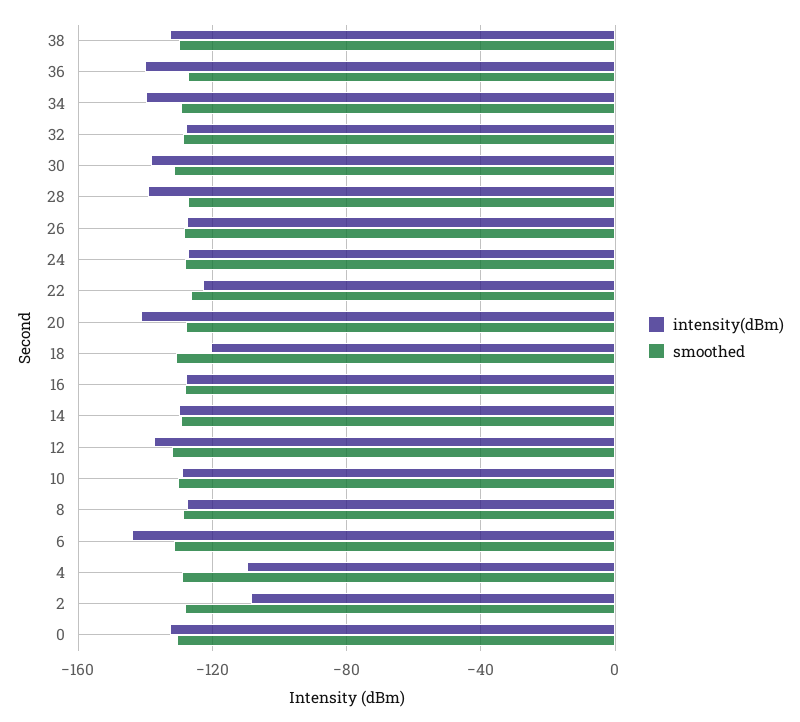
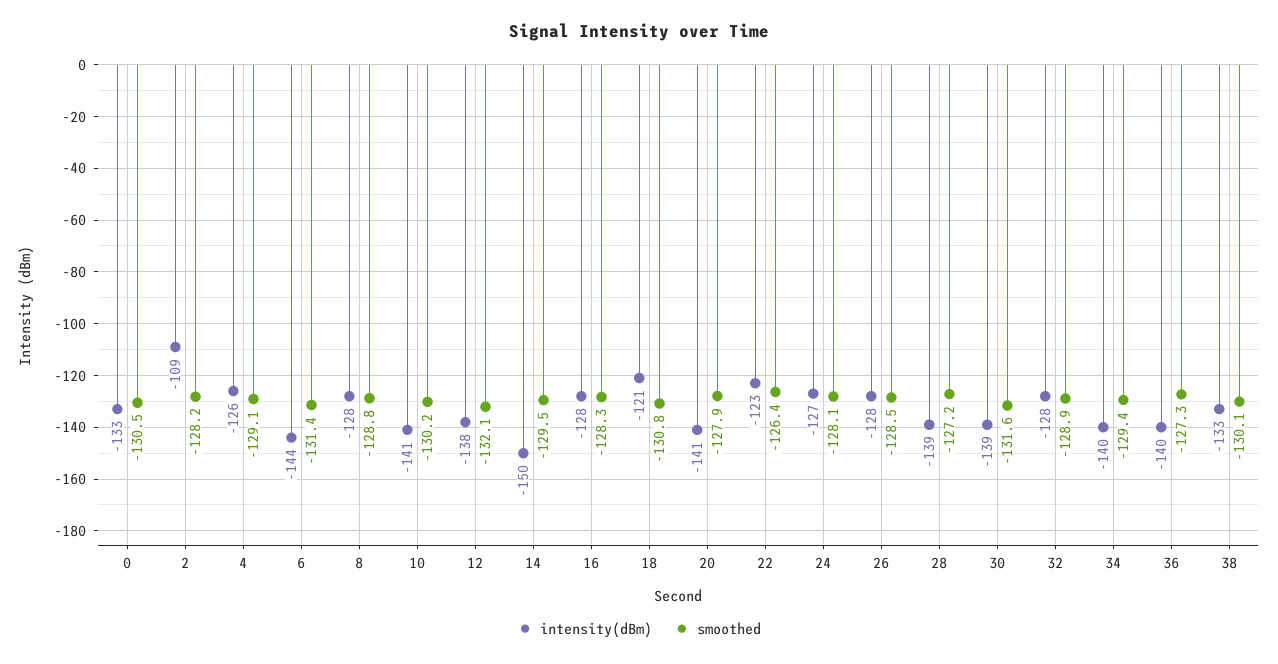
intensity(dBm), 14: -130 -> -150
intensity(dBm), 10: -130 -> -141
intensity(dBm), 4: -110 -> -126

